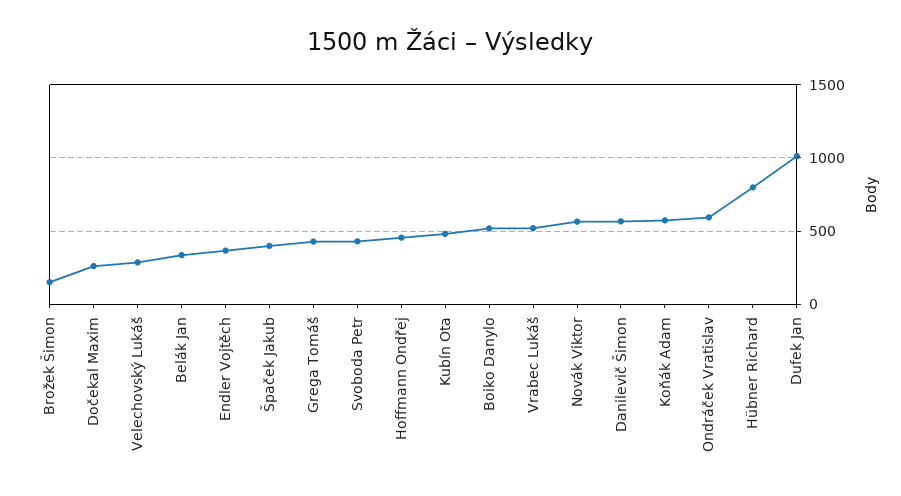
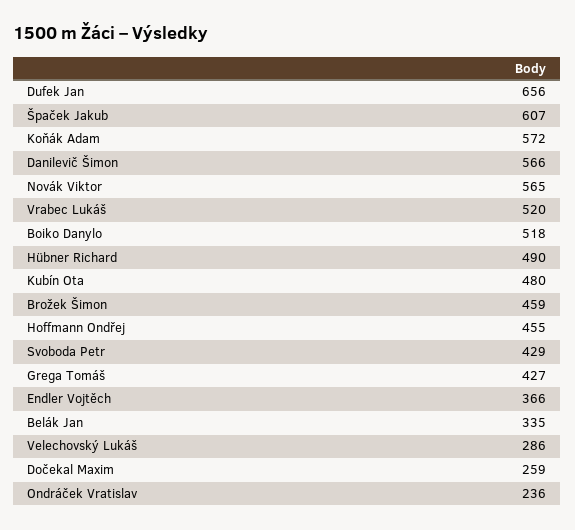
Brožek Šimon: 150 -> 459
Špaček Jakub: 400 -> 607
Ondráček Vratislav: 600 -> 236
Hübner Richard: 800 -> 490
Dufek Jan: 1000 -> 656

